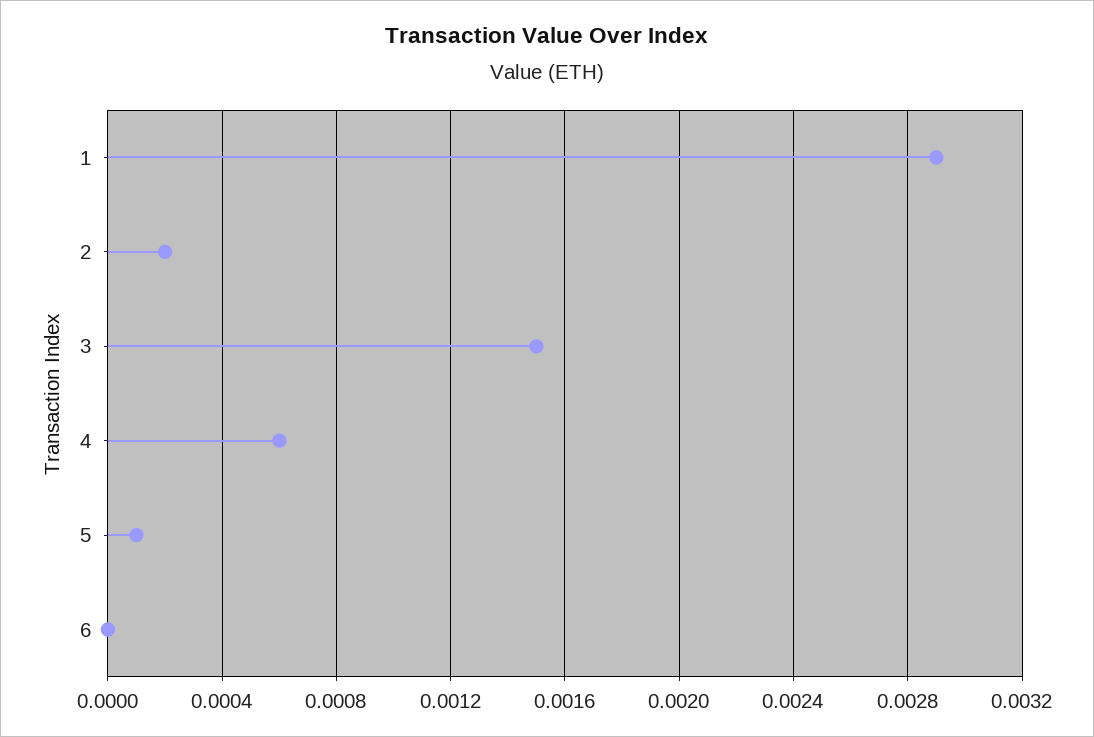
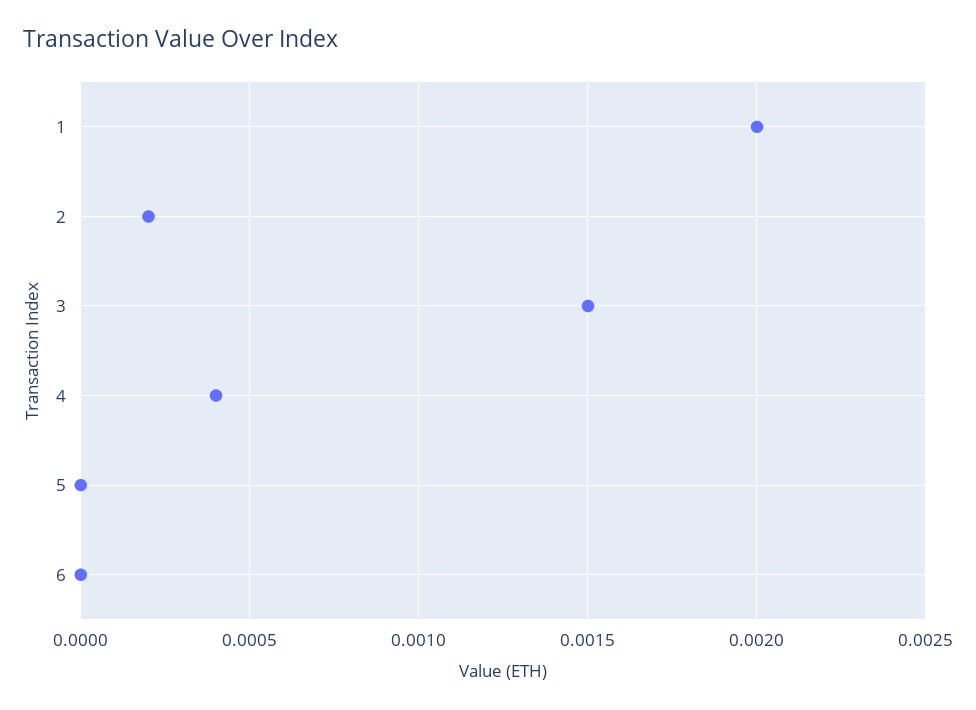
1: 0.0029 -> 0.002
4: 0.0006 -> 0.0004
5: 0.0001 -> 0

